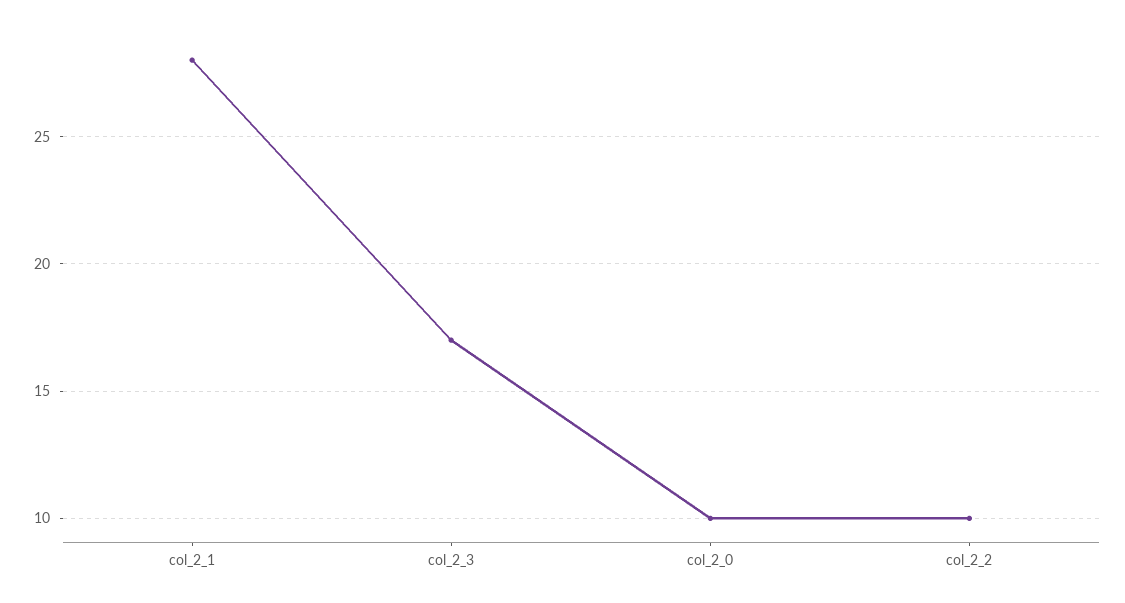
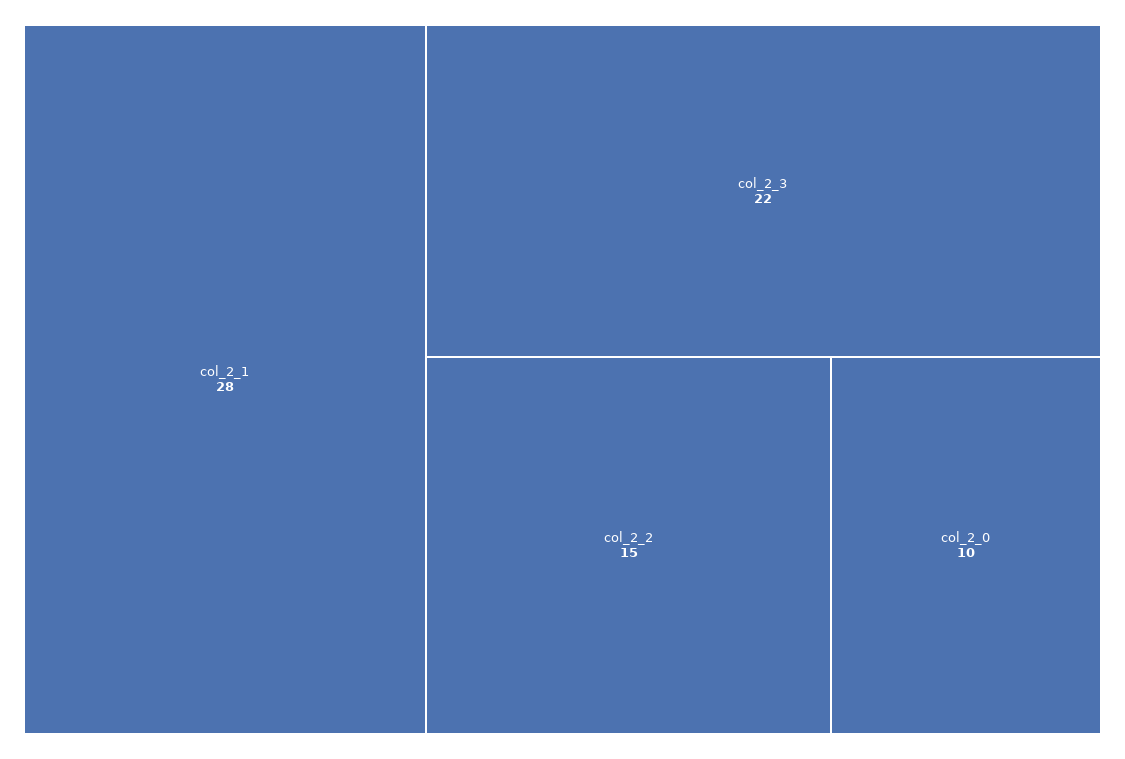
col_2_3: 17 -> 22
col_2_2: 10 -> 15

